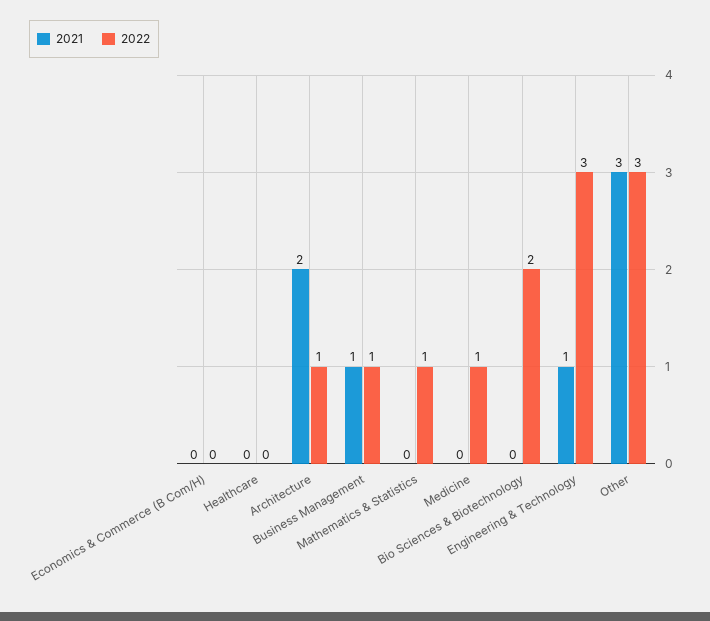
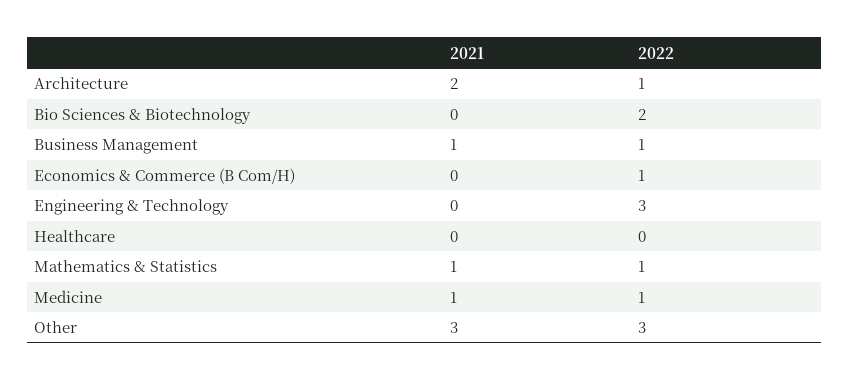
2022, Economics & Commerce (B Com/H): 0 -> 1
2021, Mathematics & Statistics: 0 -> 1
2021, Medicine: 0 -> 1
2021, Engineering & Technology: 1 -> 0

